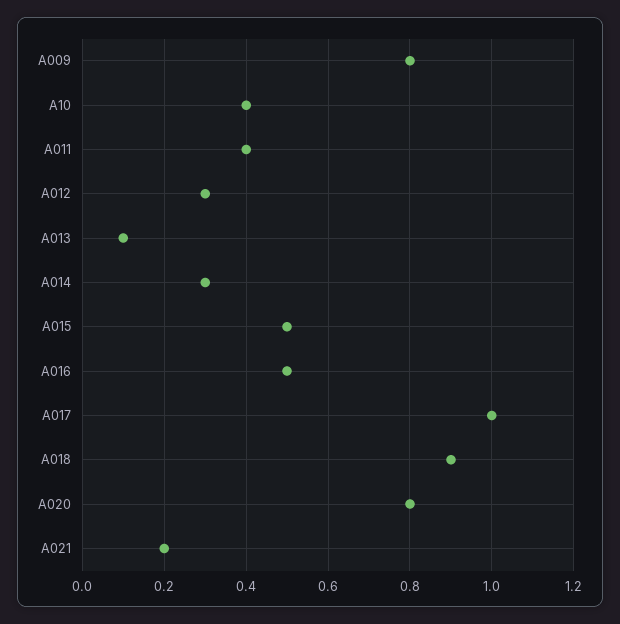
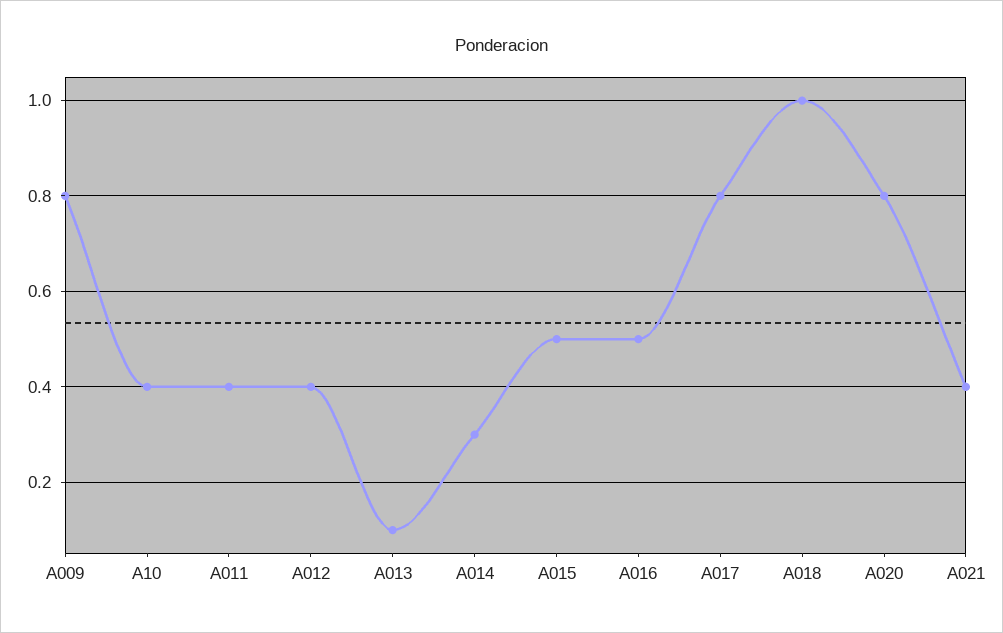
A012: 0.3 -> 0.4
A017: 1 -> 0.8
A018: 0.9 -> 1
A021: 0.2 -> 0.4

